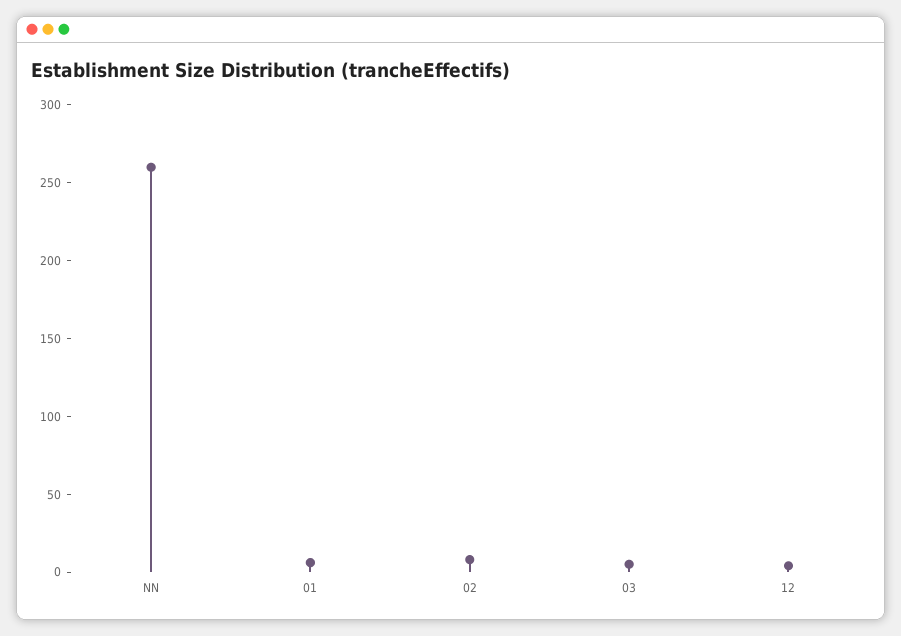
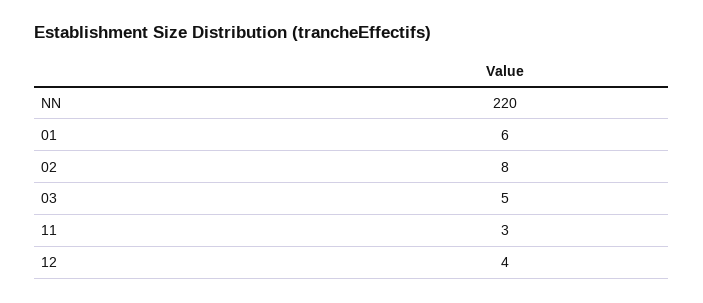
NN: 260 -> 220
11: none -> 3

